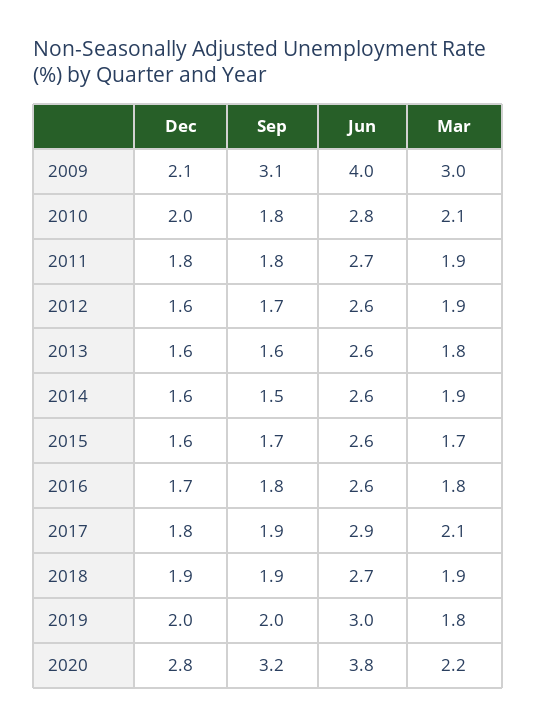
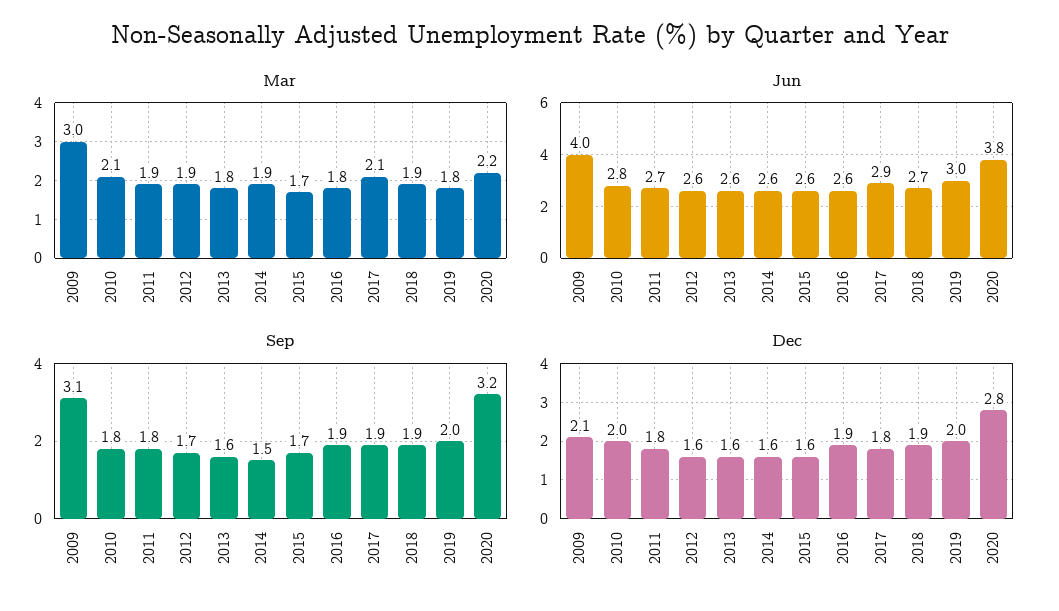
Dec, 2016: 1.7 -> 1.9
Sep, 2016: 1.8 -> 1.9

